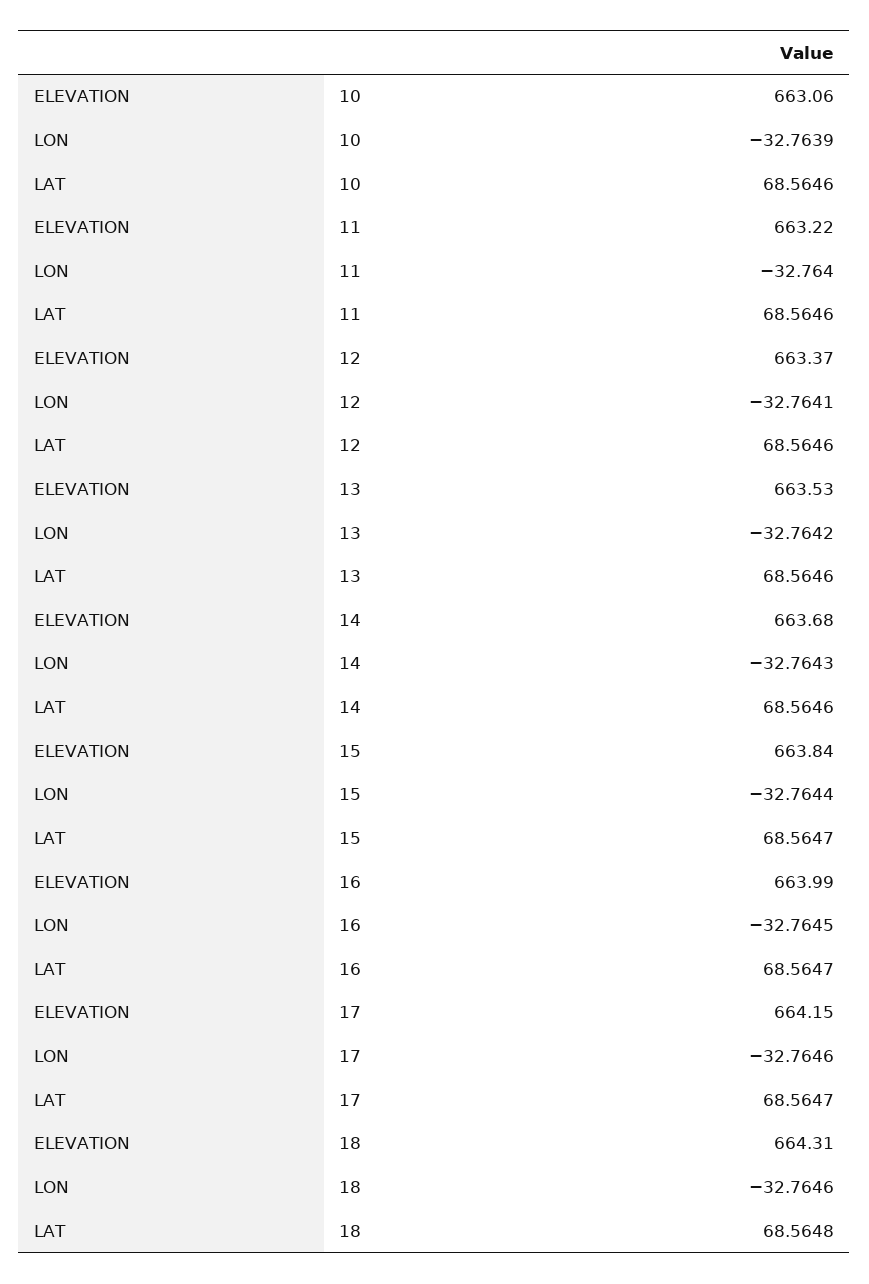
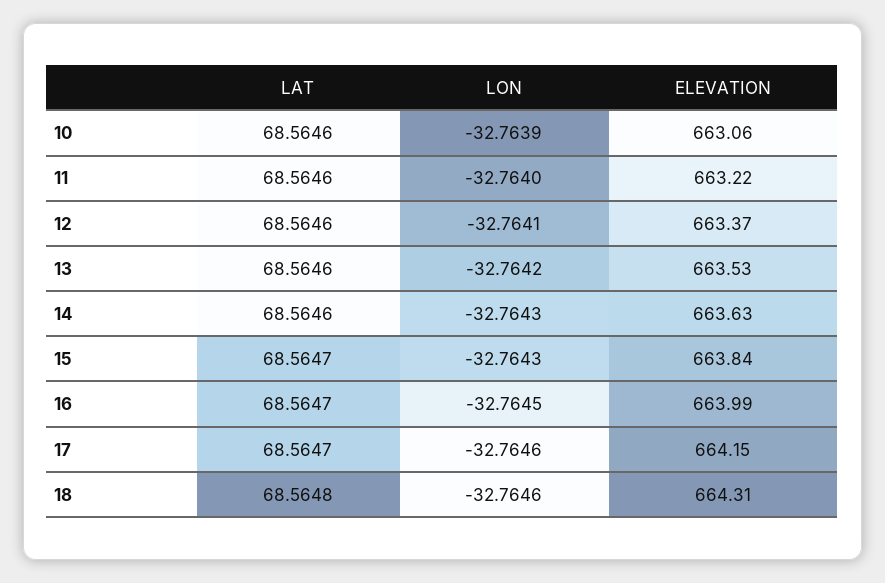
ELEVATION, 14: 663.68 -> 663.63
LON, 15: -32.7644 -> -32.7643

